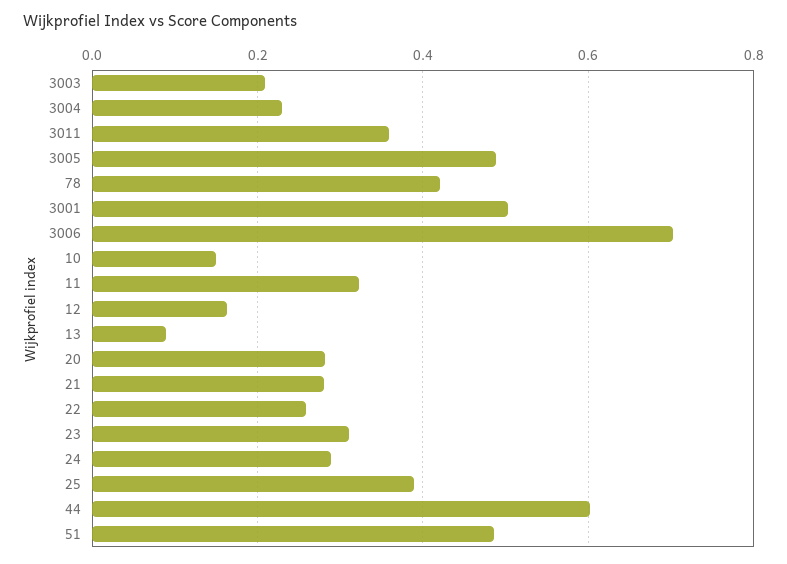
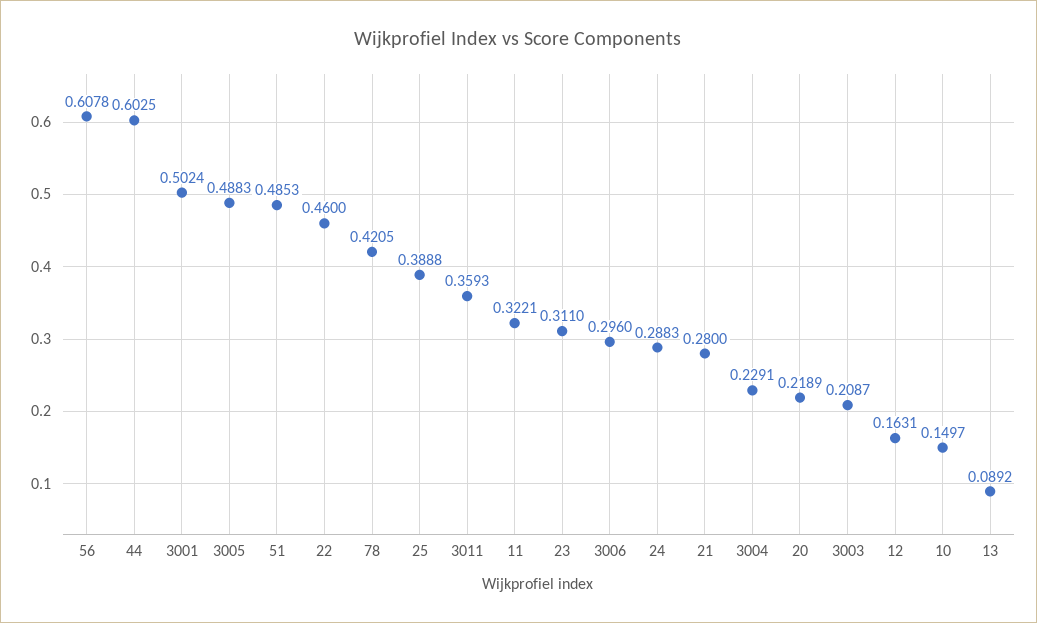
3006: 0.7 -> 0.296
20: 0.28 -> 0.2189
22: 0.26 -> 0.46
56: none -> 0.6078

